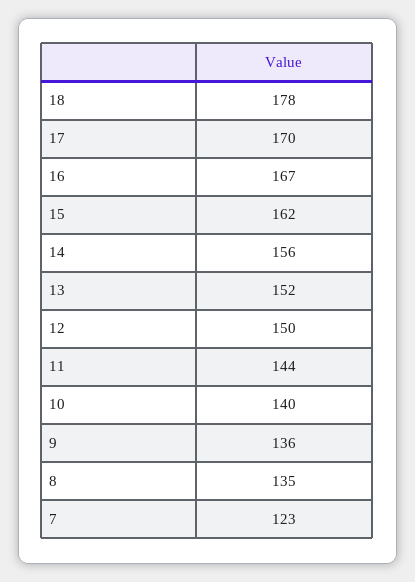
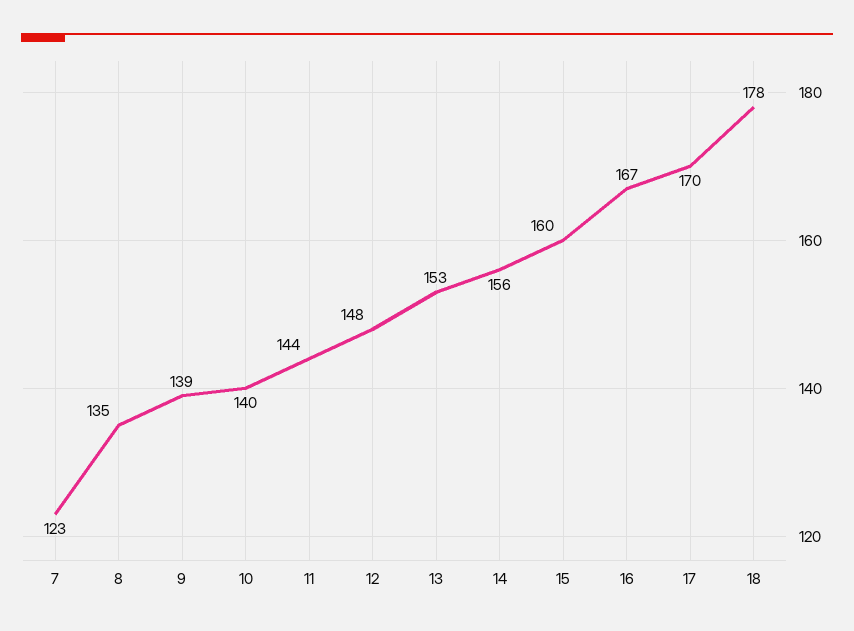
15: 162 -> 160
13: 152 -> 153
12: 150 -> 148
9: 136 -> 139

